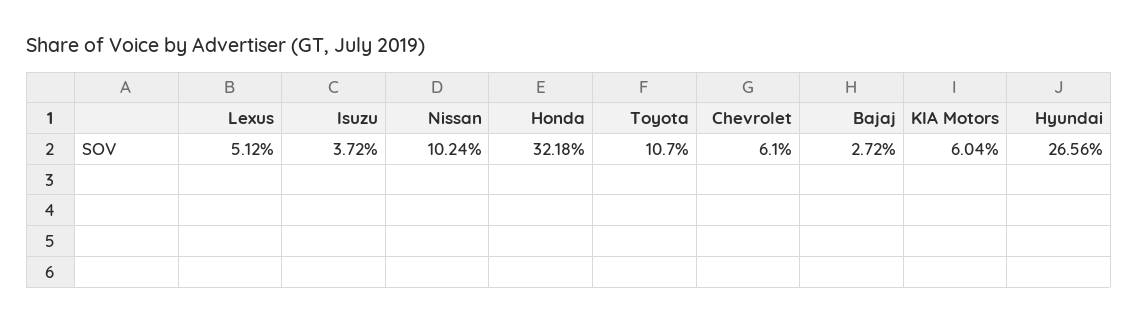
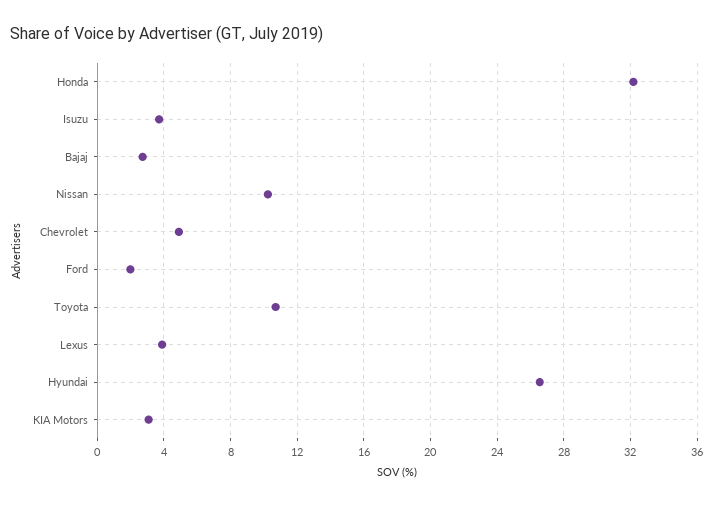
Lexus: 5.12 -> 4
Chevrolet: 6.1 -> 5
KIA Motors: 6.04 -> 3
Ford: none -> 2

